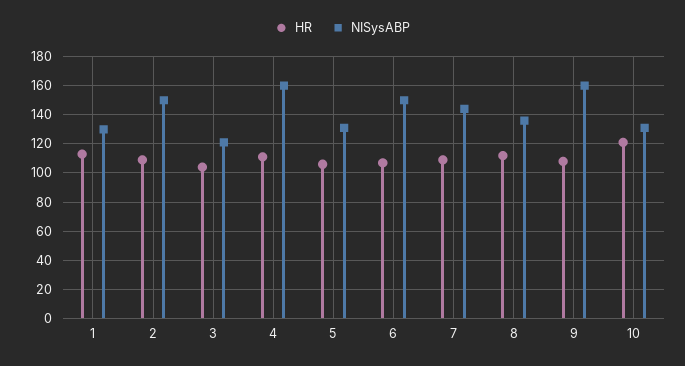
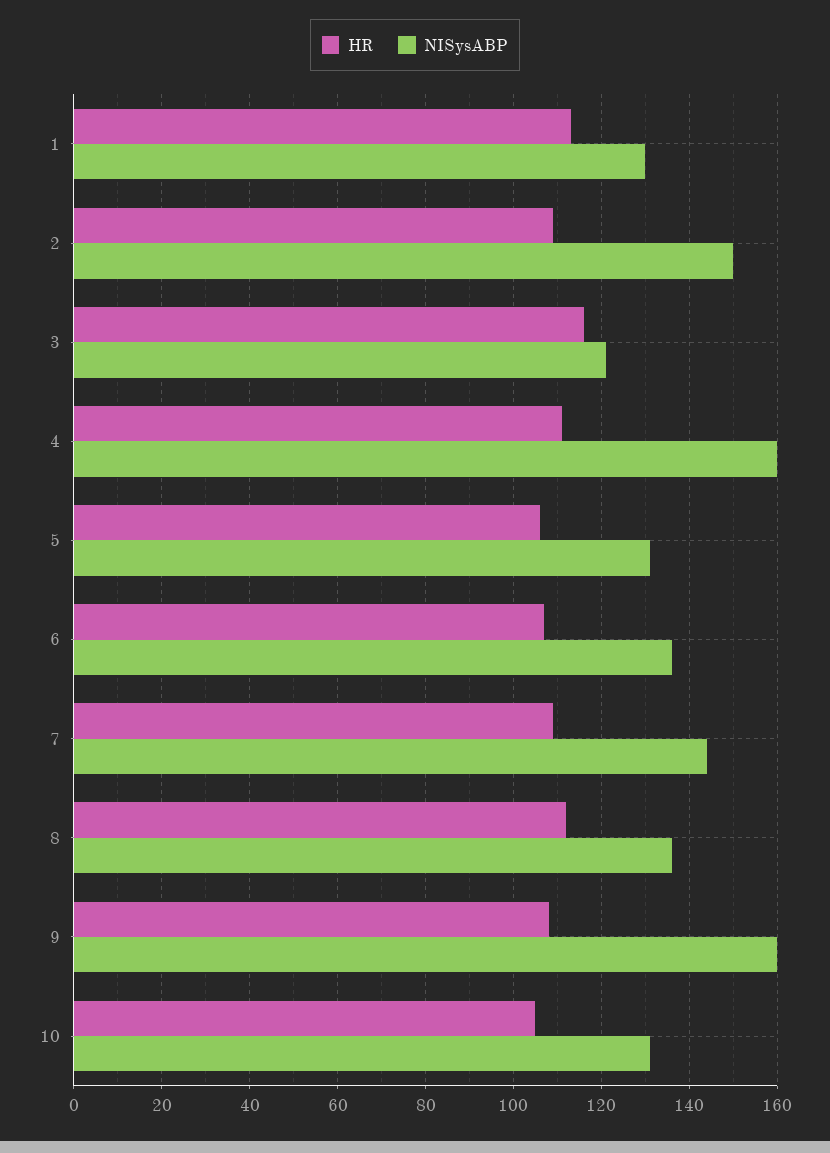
HR, 3: 105 -> 115
NISysABP, 6: 150 -> 135
HR, 10: 120 -> 105

